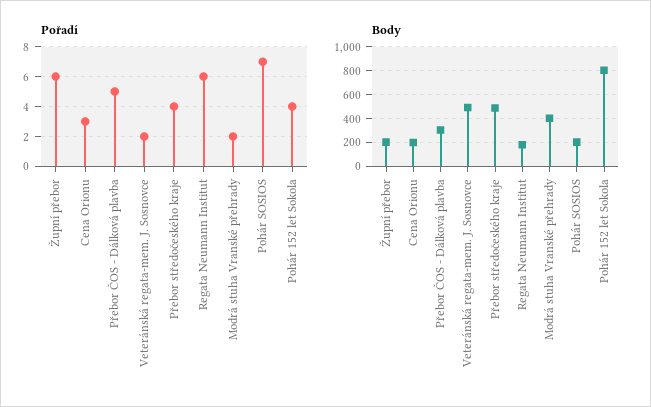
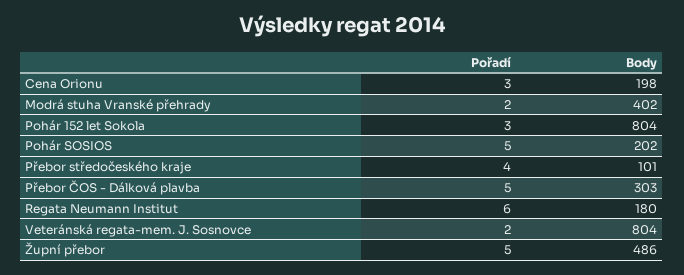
Pořadí, Župní přebor: 6 -> 5
Pořadí, Pohár SOSIOS: 7 -> 5
Pořadí, Pohár 152 let Sokola: 4 -> 3
Body, Župní přebor: 200 -> 486
Body, Veteránská regata-mem. J. Sosnovce: 500 -> 804
Body, Přebor středočeského kraje: 500 -> 101

